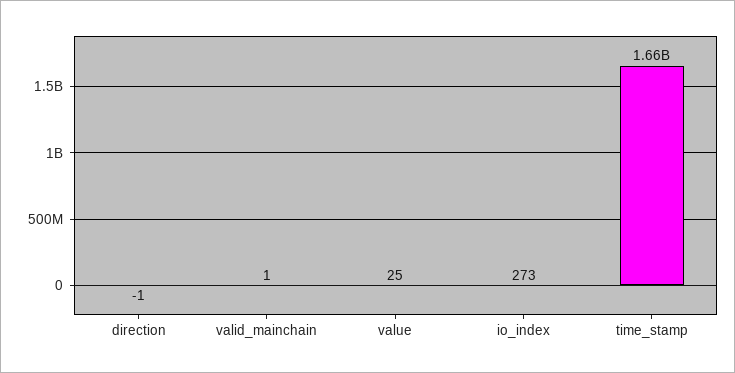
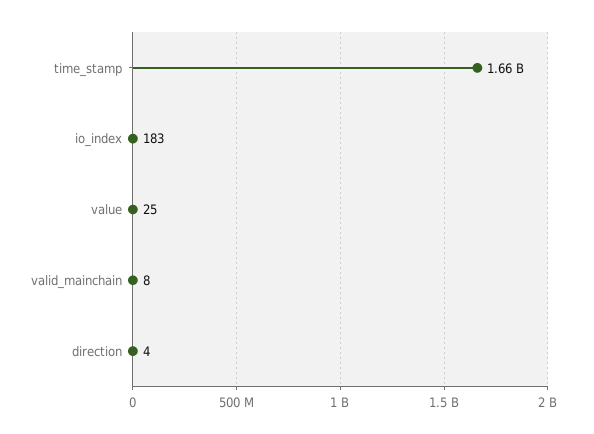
direction: -1 -> 4
valid_mainchain: 1 -> 8
io_index: 273 -> 183

